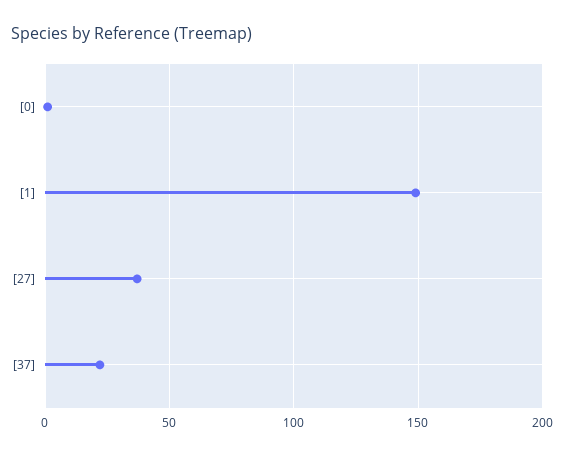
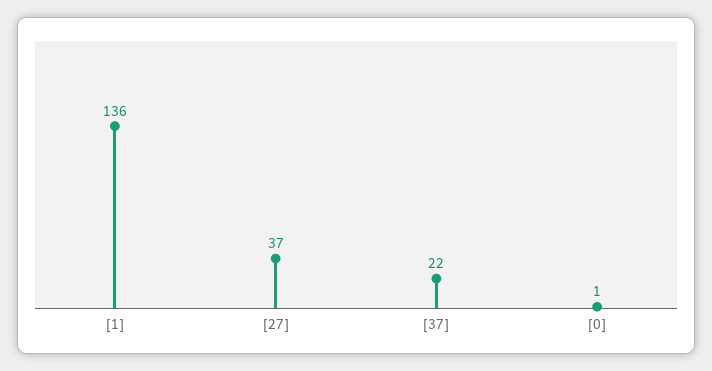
[1]: 150 -> 136

